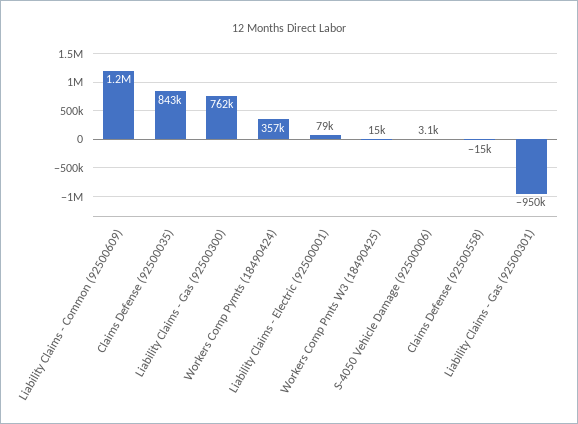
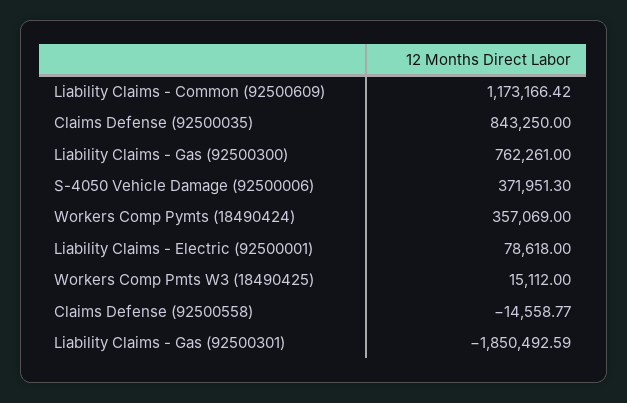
S-4050 Vehicle Damage (92500006): 3100 -> 371951.3
Liability Claims - Gas (92500301): -950000 -> -1850492.59

